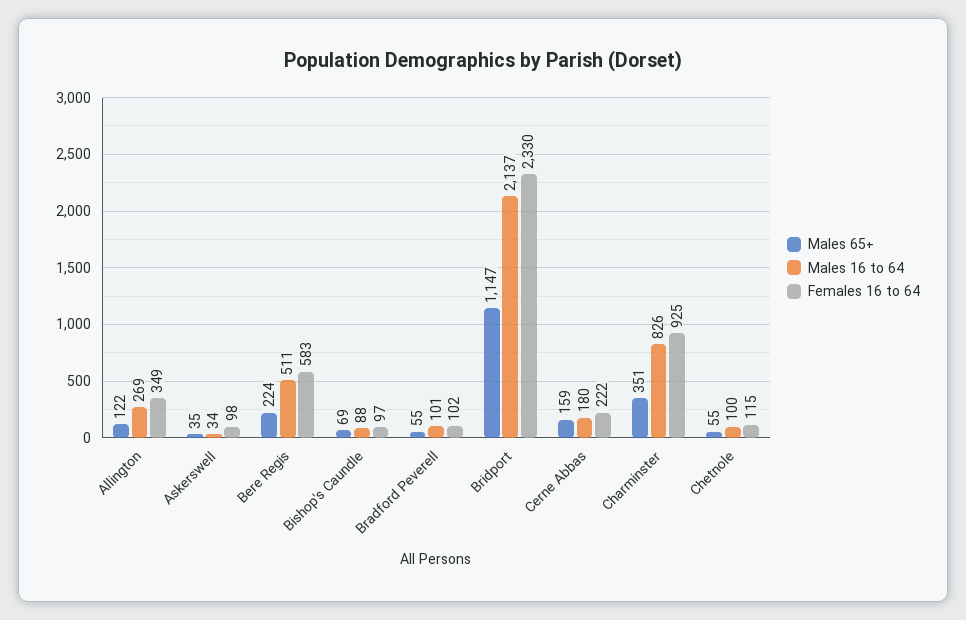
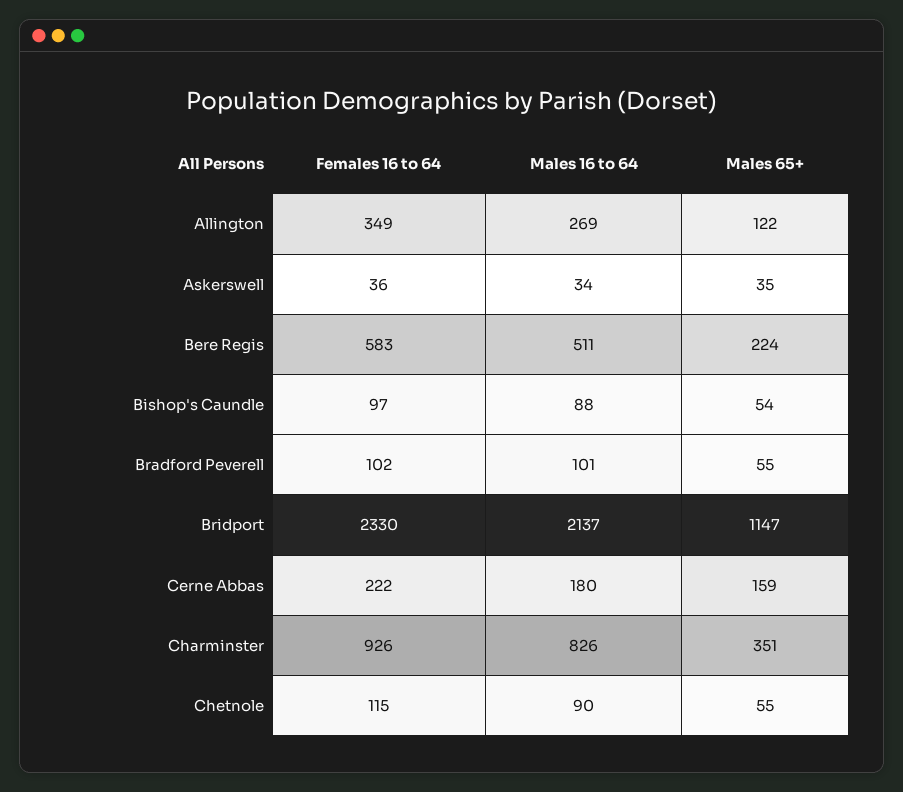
Females 16 to 64, Askerswell: 98 -> 36
Males 65+, Bishop's Caundle: 69 -> 54
Females 16 to 64, Charminster: 925 -> 926
Males 16 to 64, Chetnole: 100 -> 90

